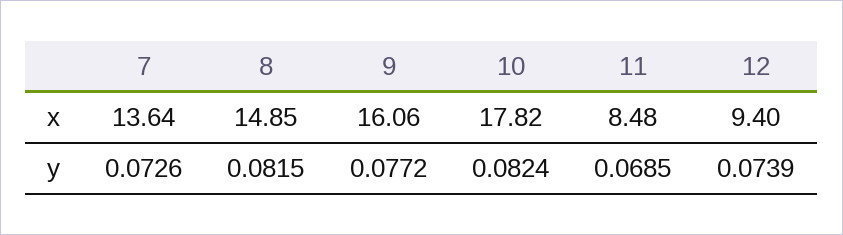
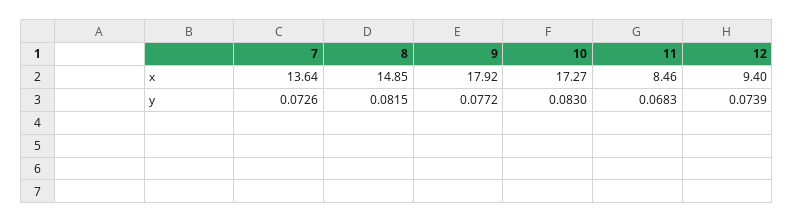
9, x: 16.06 -> 17.92
10, x: 17.82 -> 17.27
11, x: 8.48 -> 8.46
10, y: 0.0824 -> 0.083
11, y: 0.0685 -> 0.0683

